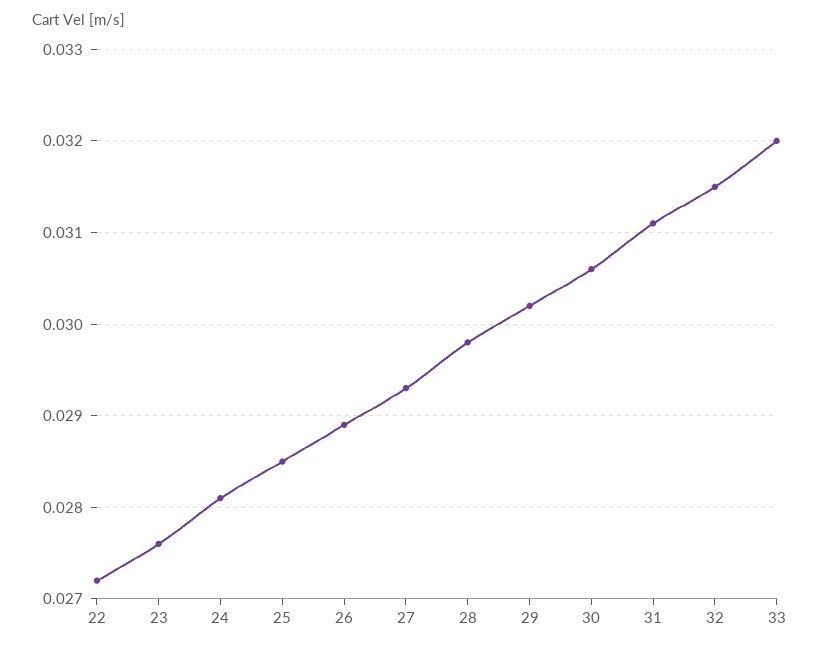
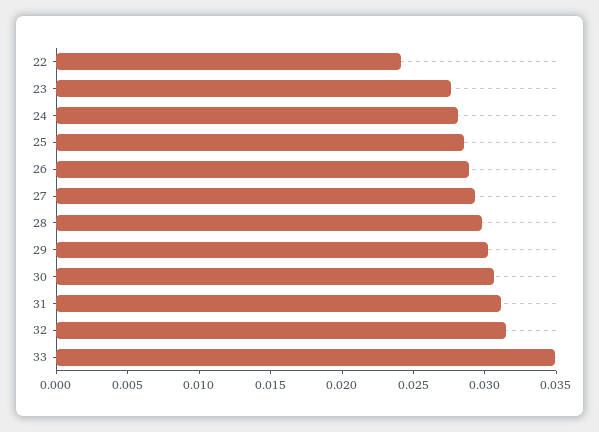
22: 0.0272 -> 0.024
33: 0.032 -> 0.035

